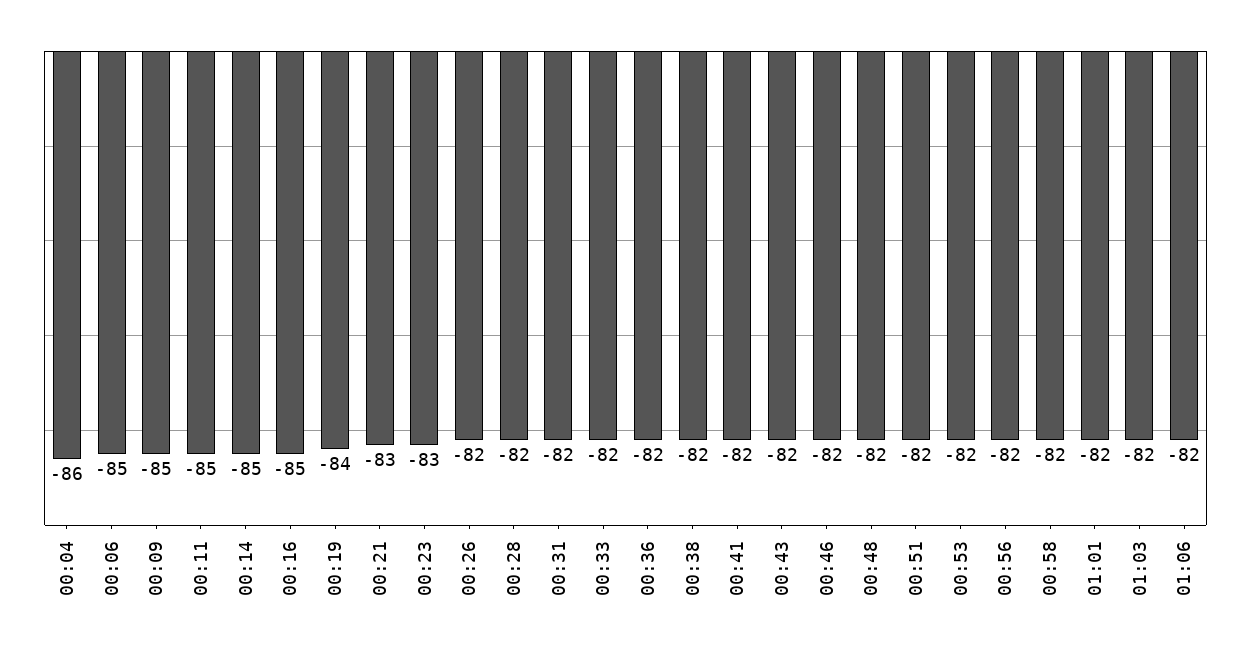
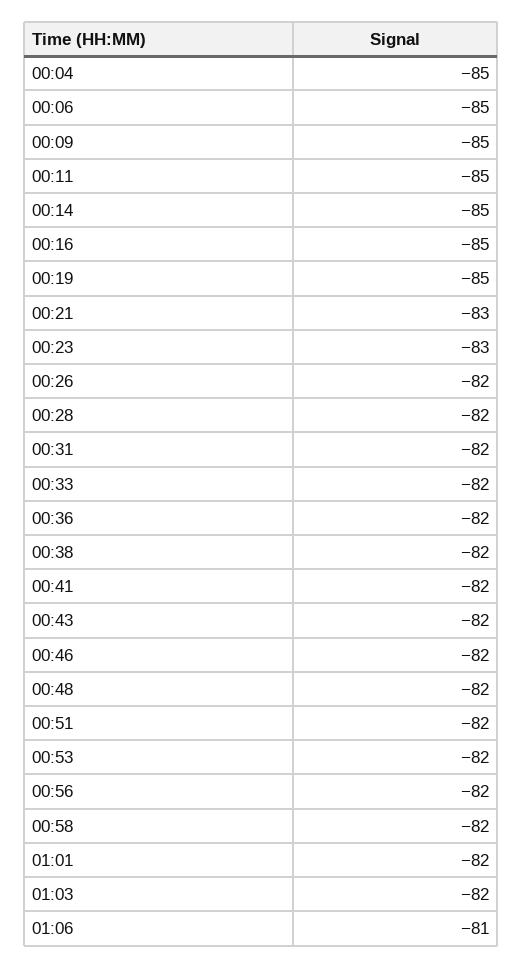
00:04: -86 -> -85
00:19: -84 -> -85
01:06: -82 -> -81

